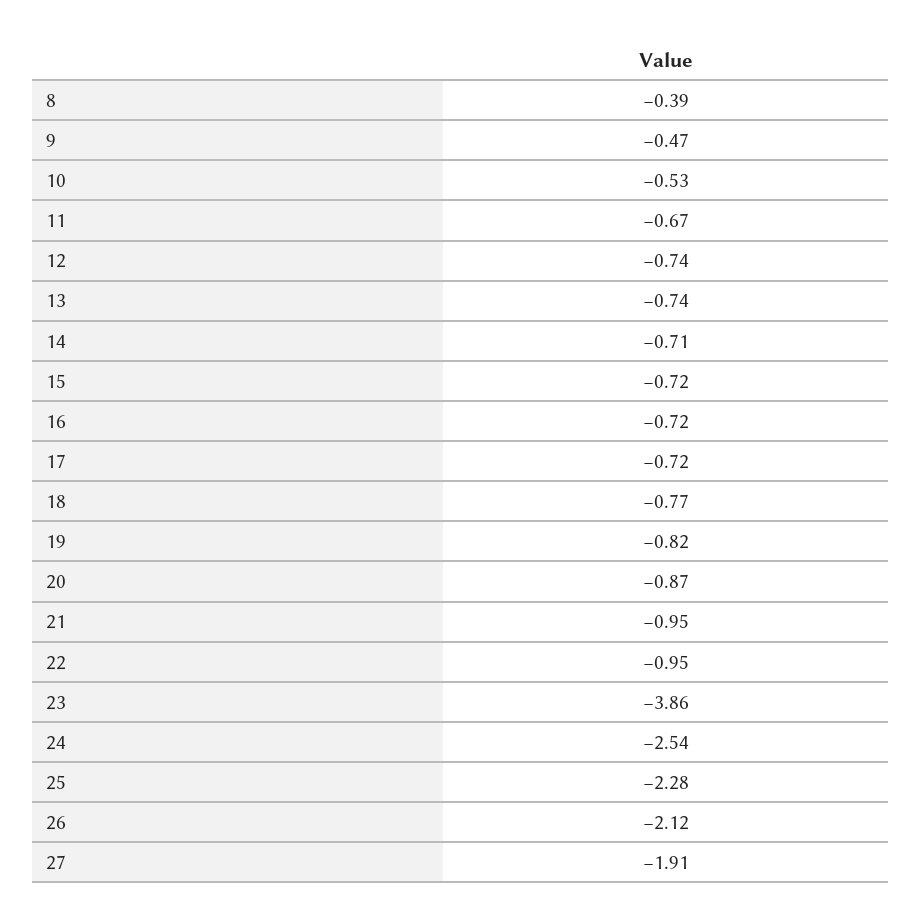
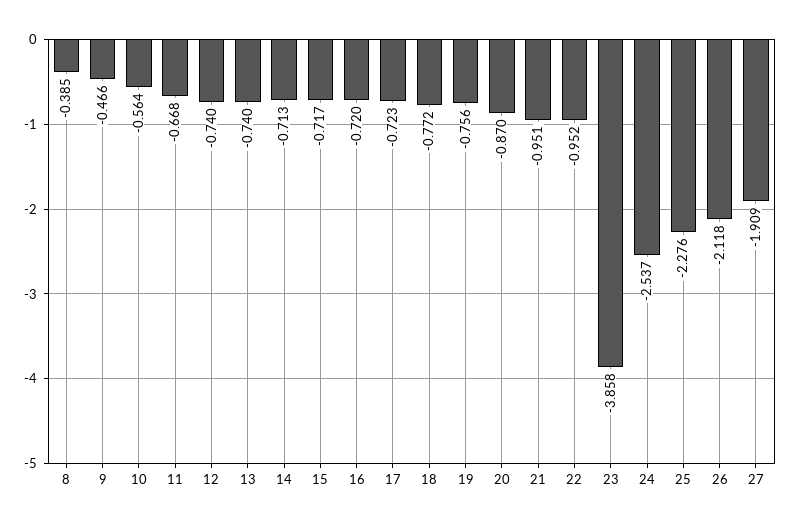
10: -0.53 -> -0.564
19: -0.82 -> -0.756

